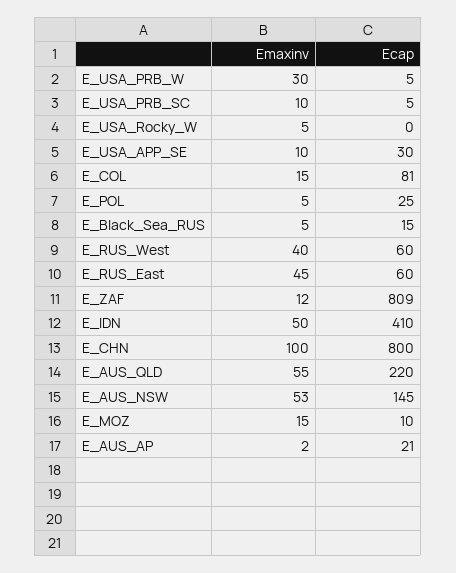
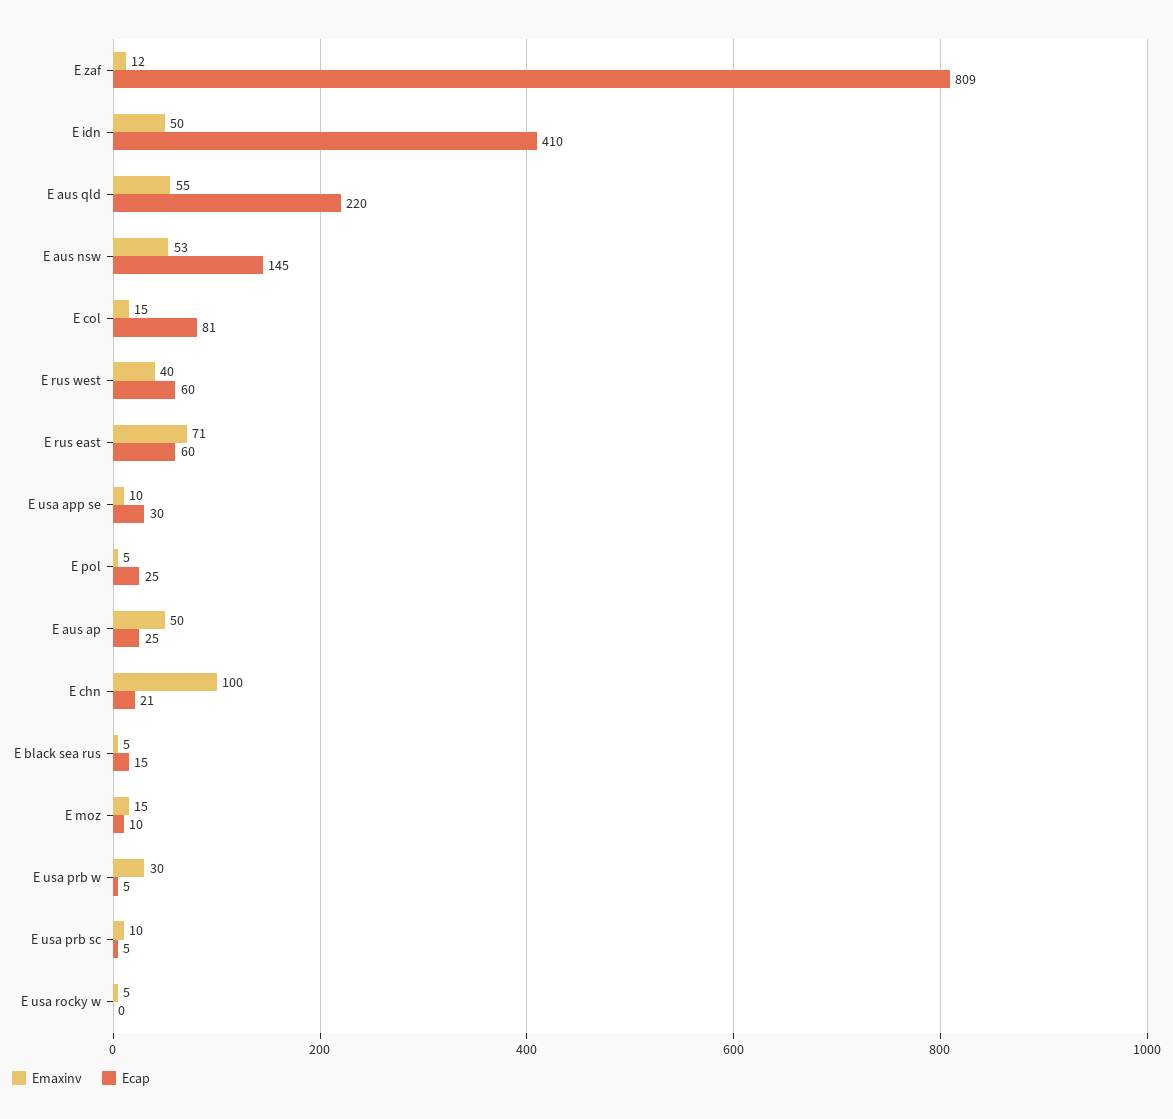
Emaxinv, E_RUS_East: 45 -> 71
Ecap, E_CHN: 800 -> 21
Emaxinv, E_AUS_AP: 2 -> 50
Ecap, E_AUS_AP: 21 -> 25

